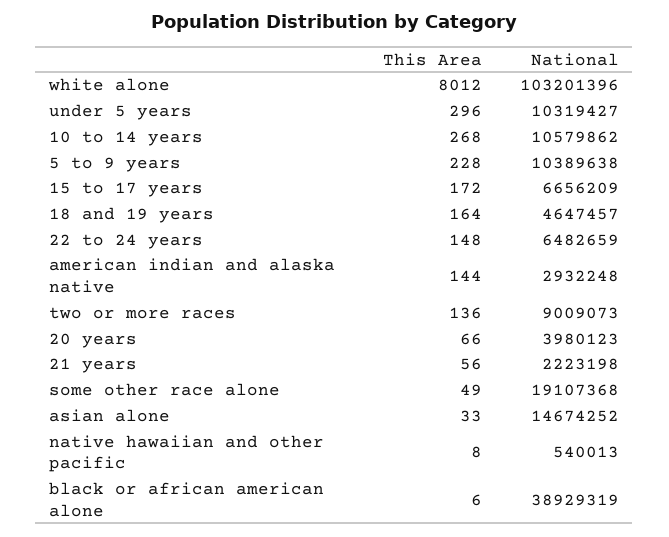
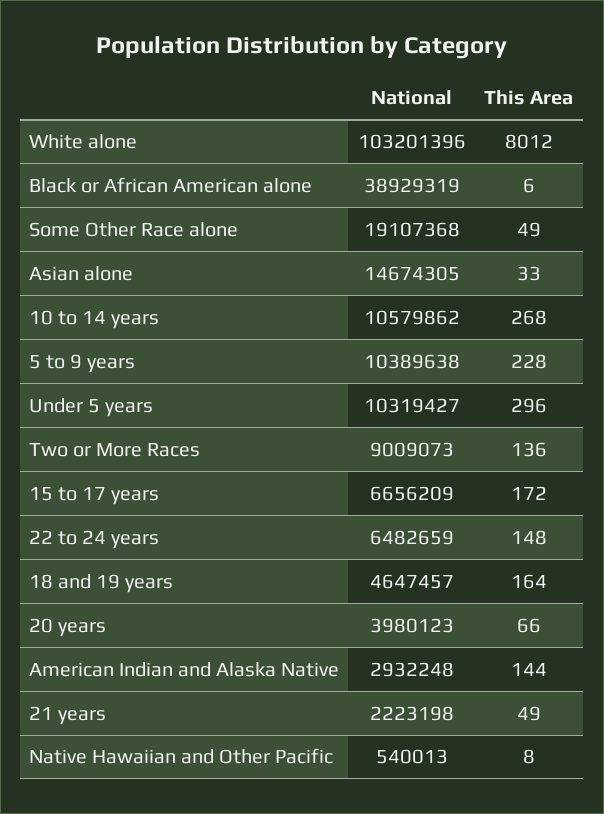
This Area, 21 years: 56 -> 49
National, asian alone: 14674252 -> 14674305

